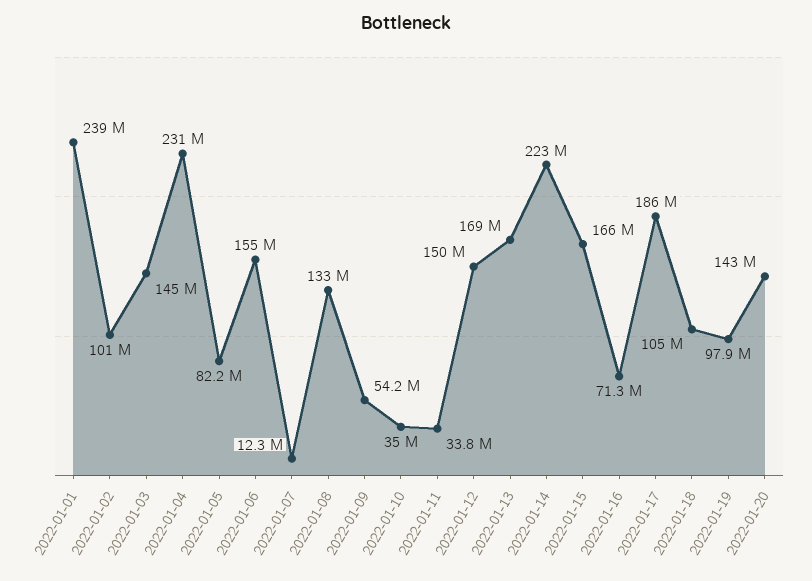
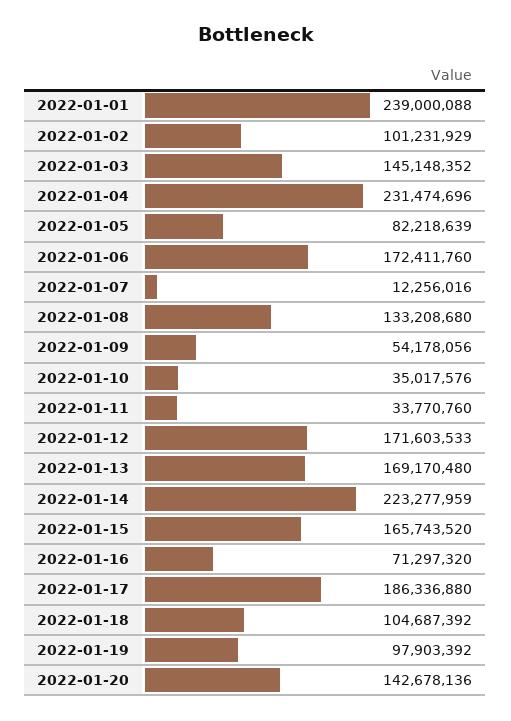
2022-01-06: 155000000 -> 172411760
2022-01-12: 150000000 -> 171603533

